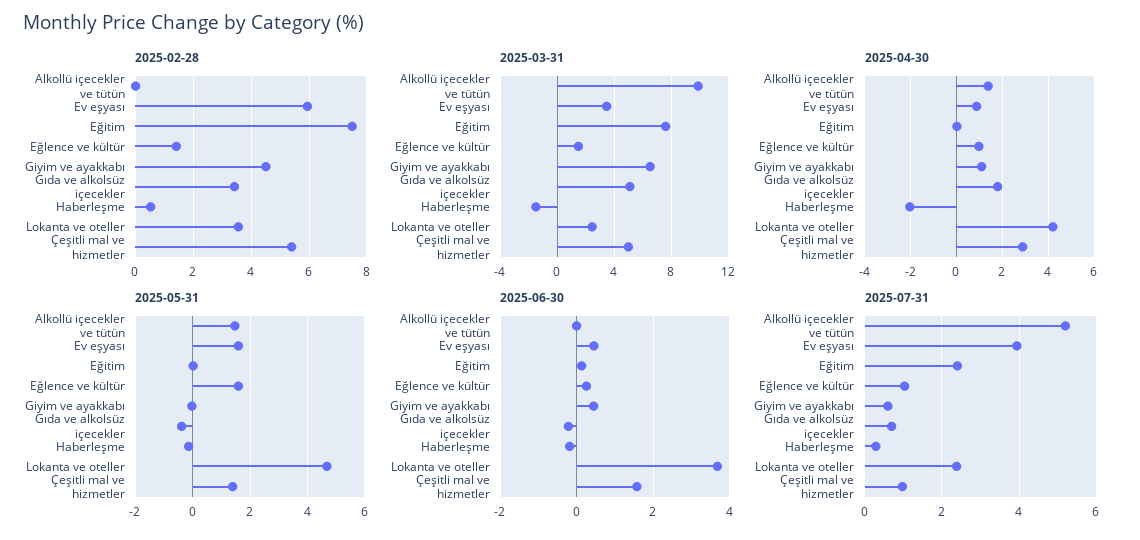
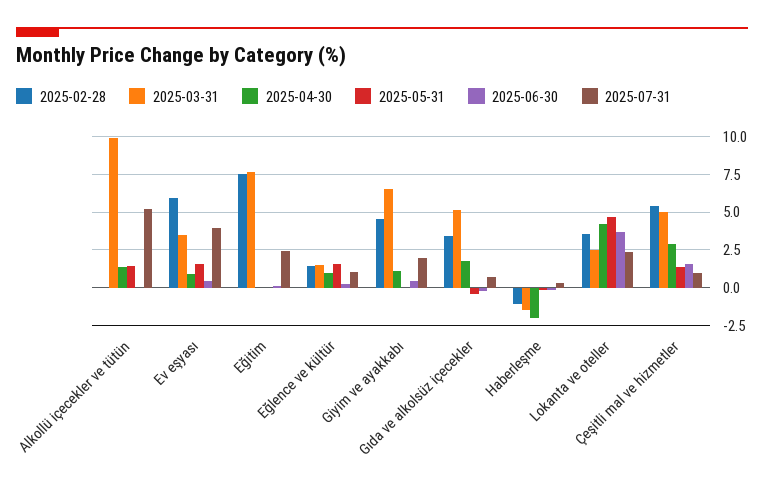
2025-02-28, Haberleşme: 0.5 -> -1
2025-07-31, Giyim ve ayakkabı: 0.6 -> 2

